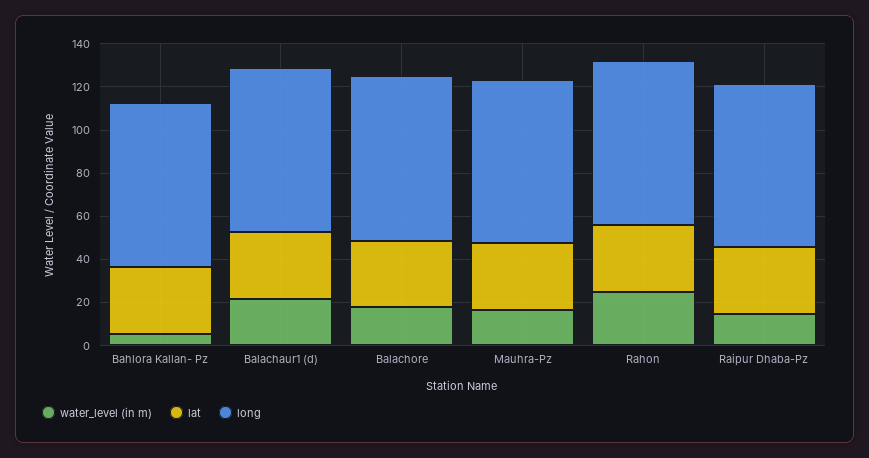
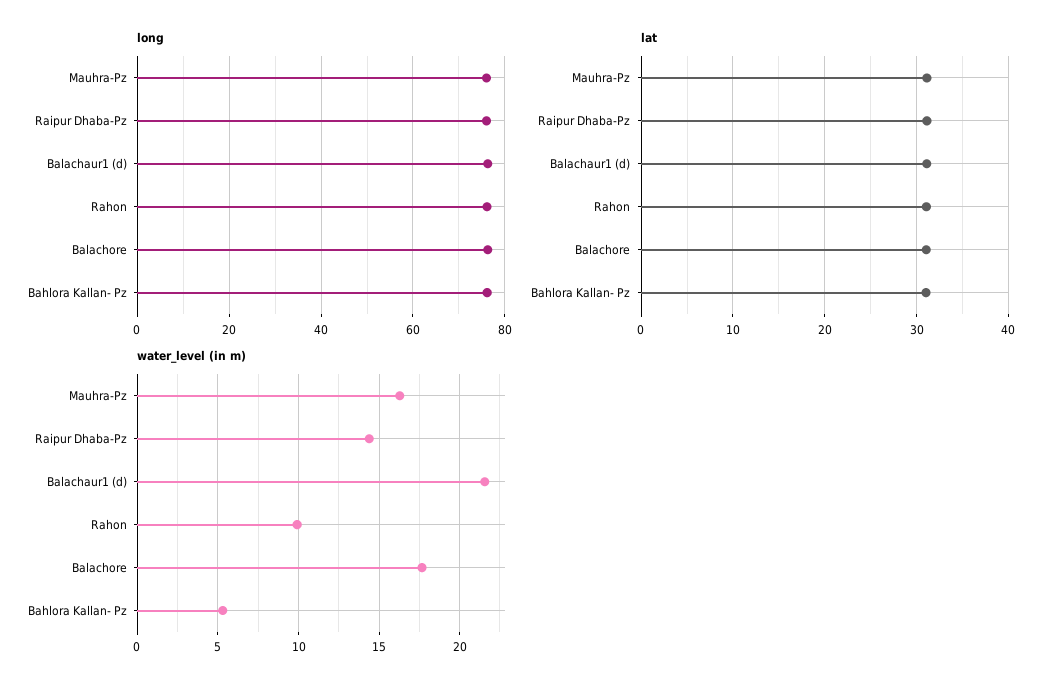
water_level (in m), Rahon: 25 -> 10

